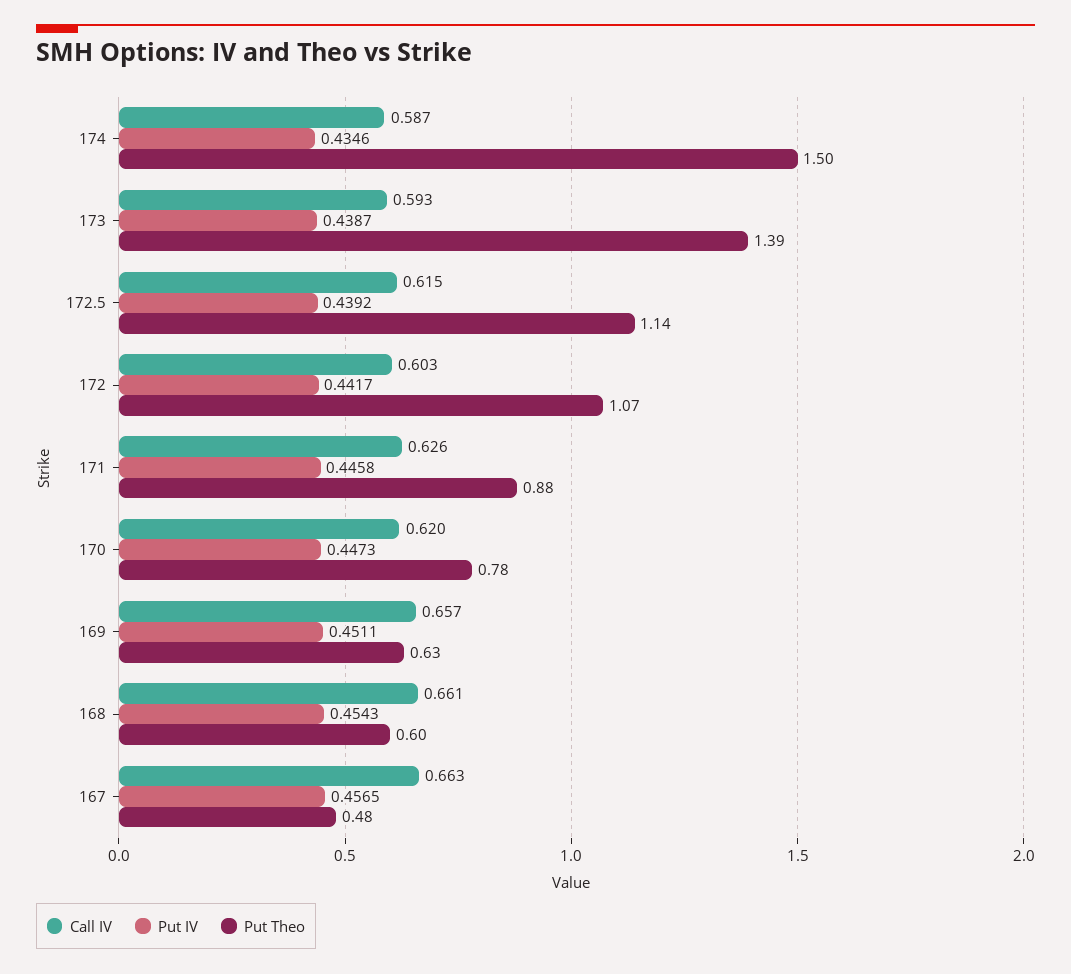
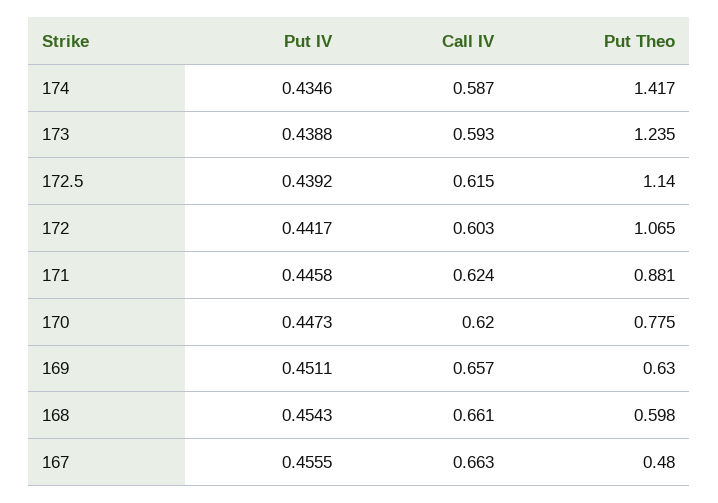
Put Theo, 174: 1.5 -> 1.417
Put IV, 173: 0.4387 -> 0.4388
Put Theo, 173: 1.39 -> 1.235
Call IV, 171: 0.626 -> 0.624
Put IV, 167: 0.4565 -> 0.4555

